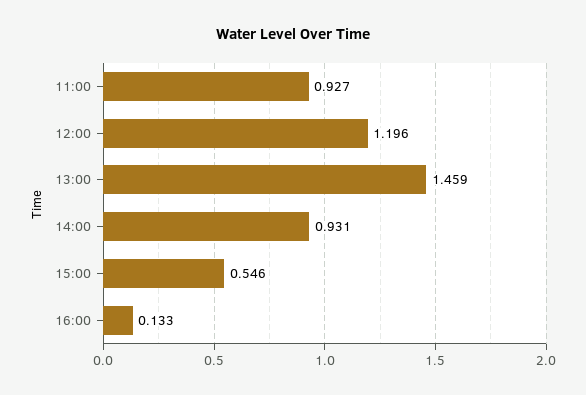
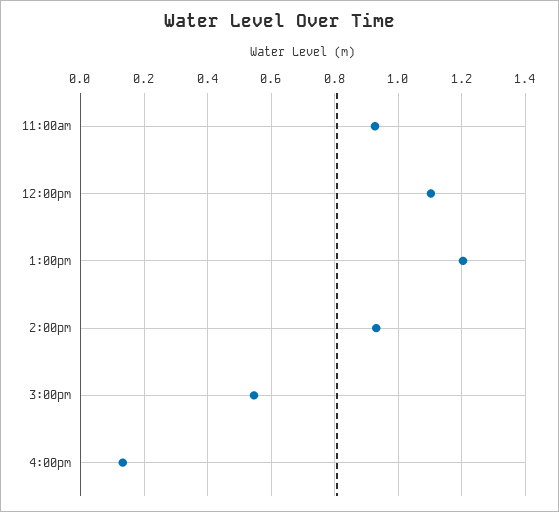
12:00: 1.196 -> 1.1
13:00: 1.459 -> 1.2

